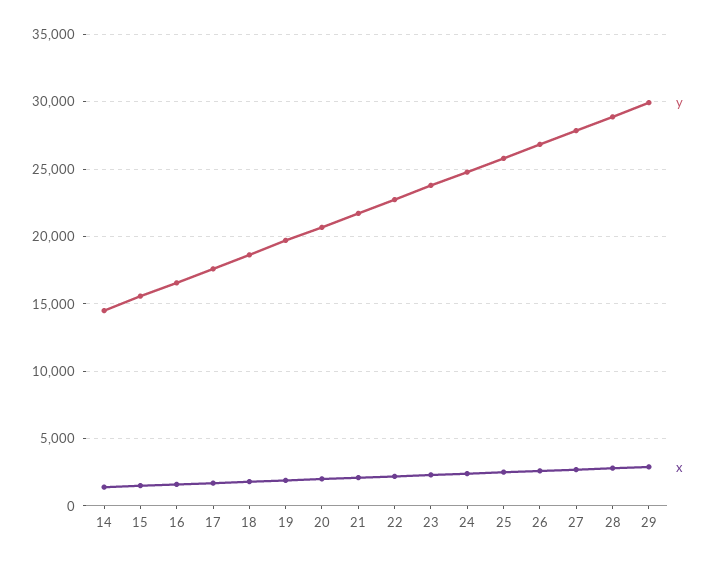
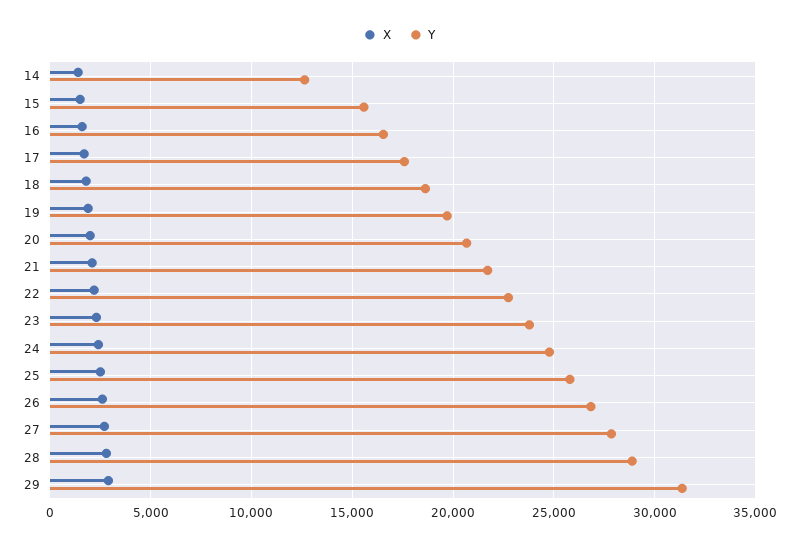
y, 14: 14500 -> 12500
y, 29: 30000 -> 31500

